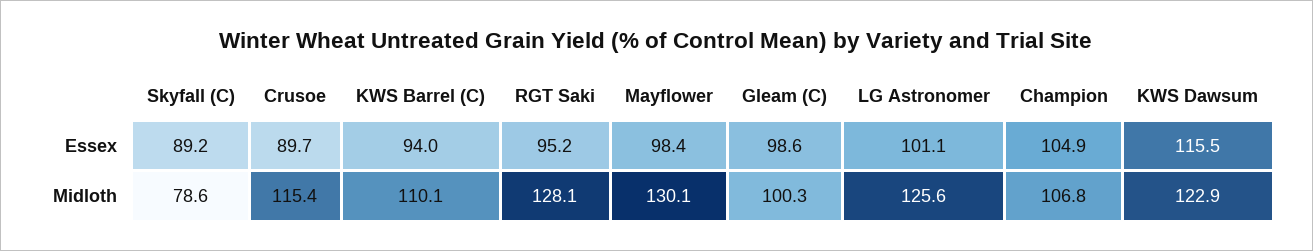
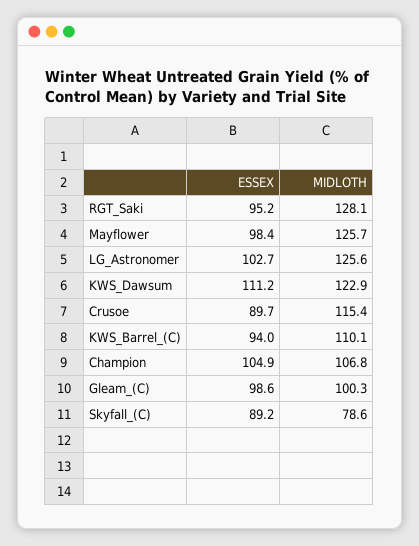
LG Astronomer, Essex: 101.1 -> 102.7
KWS Dawsum, Essex: 115.5 -> 111.2
Mayflower, Midloth: 130.1 -> 125.7

